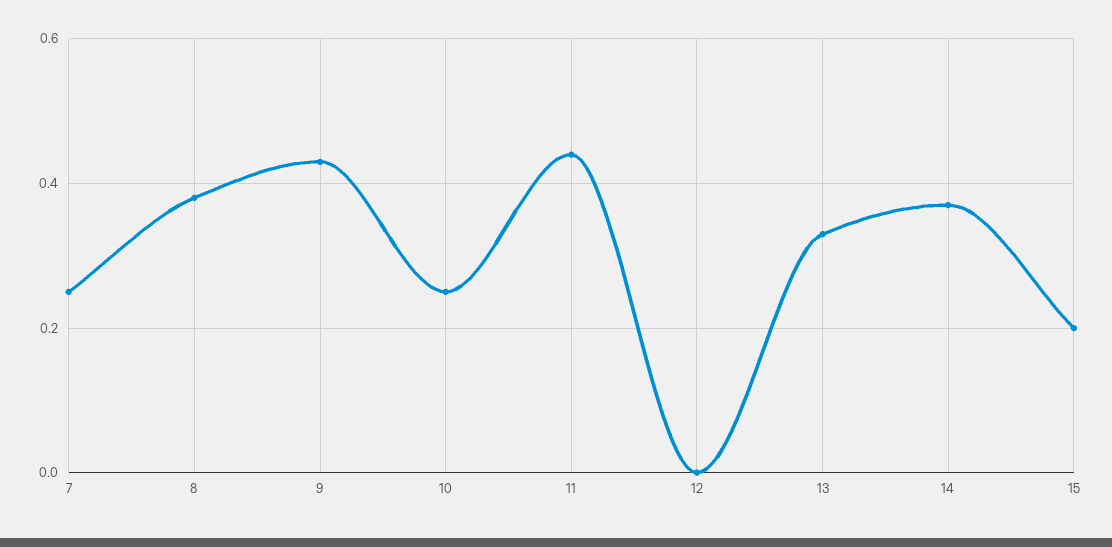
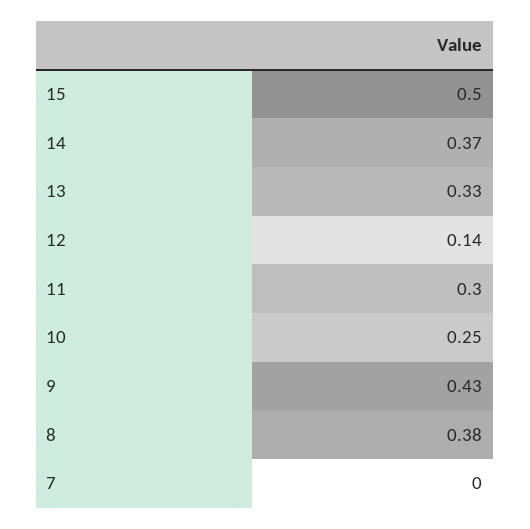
7: 0.25 -> 0
11: 0.45 -> 0.3
12: 0 -> 0.14
15: 0.2 -> 0.5

